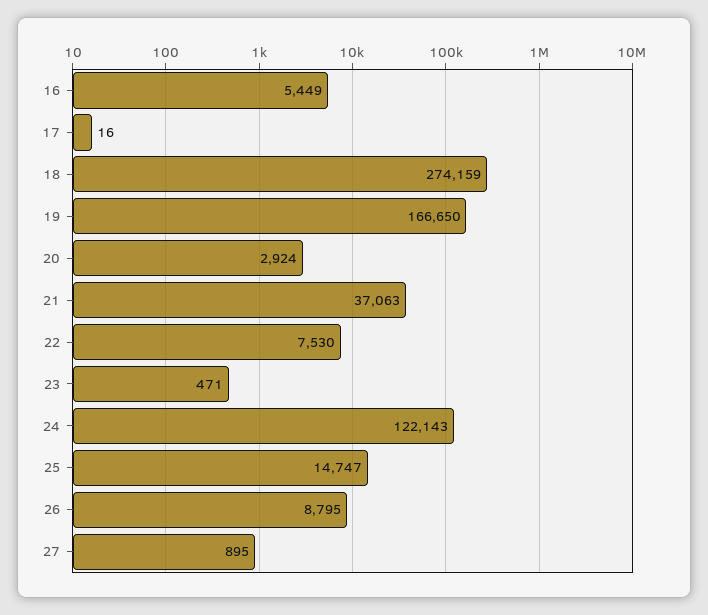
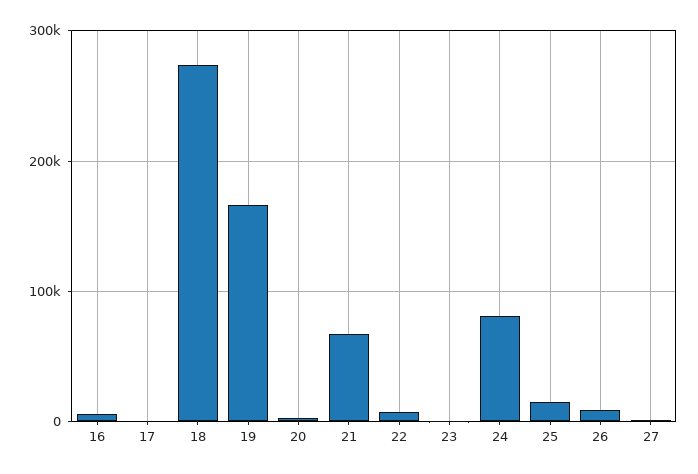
21: 37063 -> 70000
24: 122143 -> 80000

